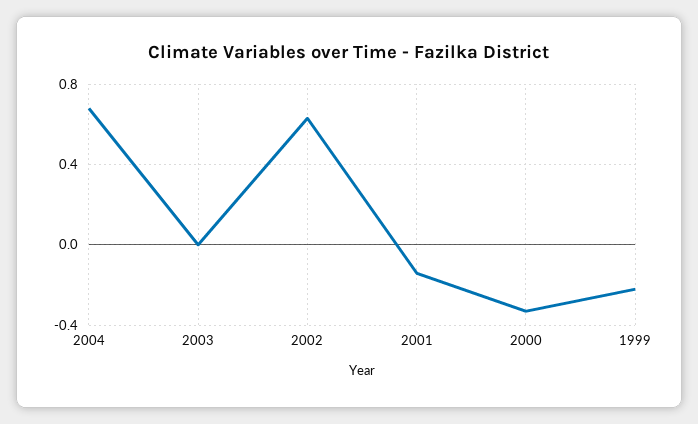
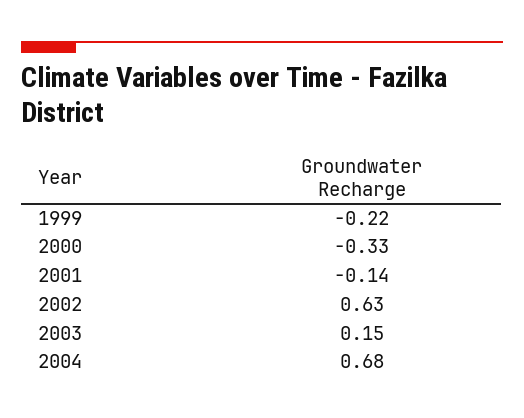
2003: 0 -> 0.15

